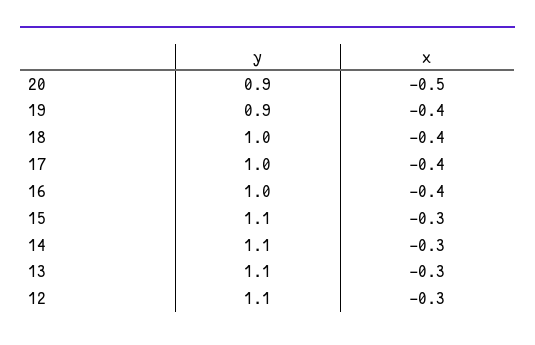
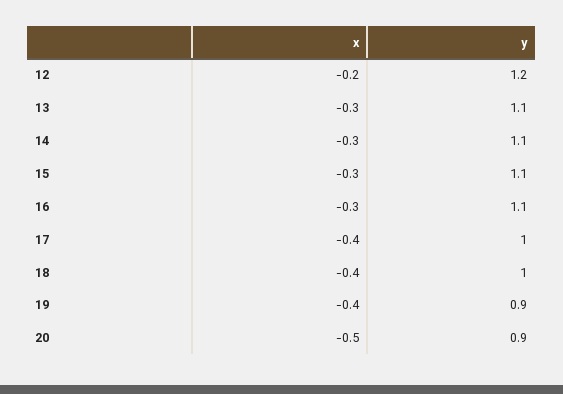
y, 16: 1 -> 1.1
x, 16: -0.4 -> -0.3
y, 12: 1.1 -> 1.2
x, 12: -0.3 -> -0.2

